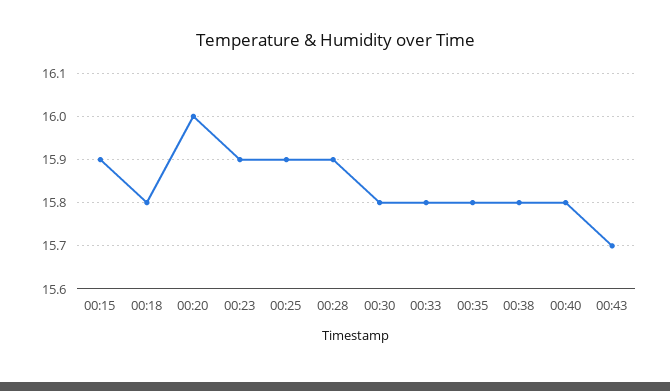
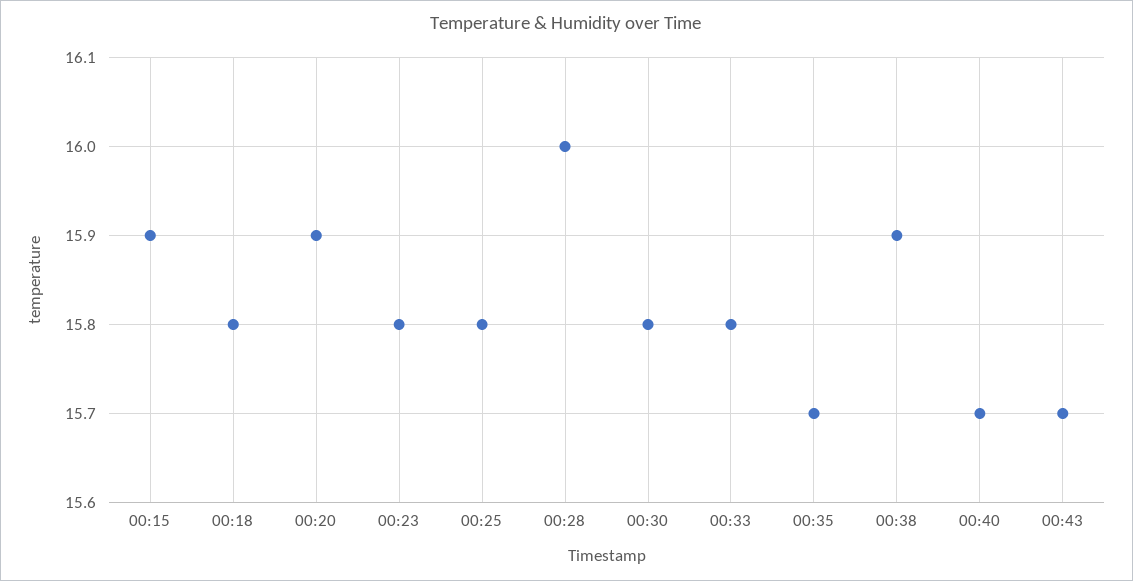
00:20: 16 -> 15.9
00:23: 15.9 -> 15.8
00:25: 15.9 -> 15.8
00:28: 15.9 -> 16
00:35: 15.8 -> 15.7
00:38: 15.8 -> 15.9
00:40: 15.8 -> 15.7

